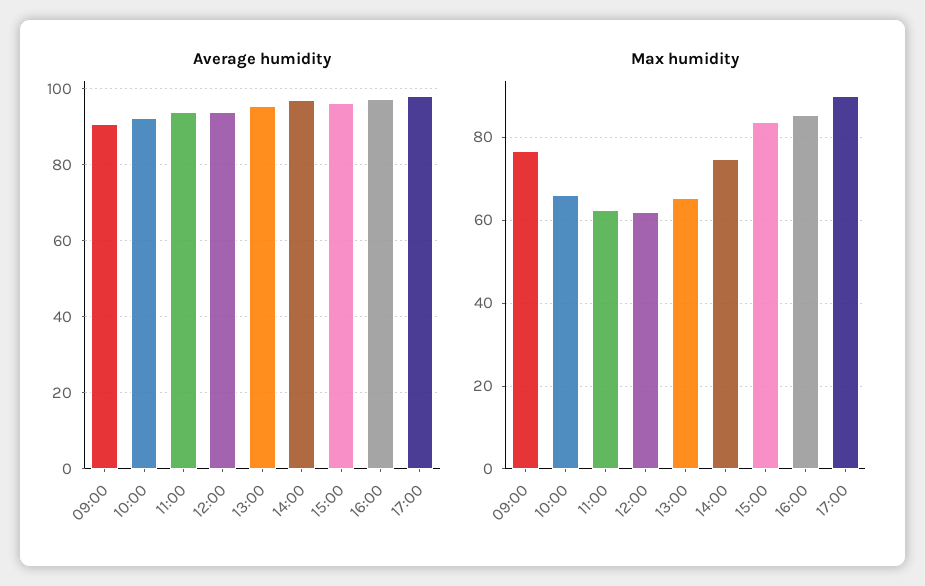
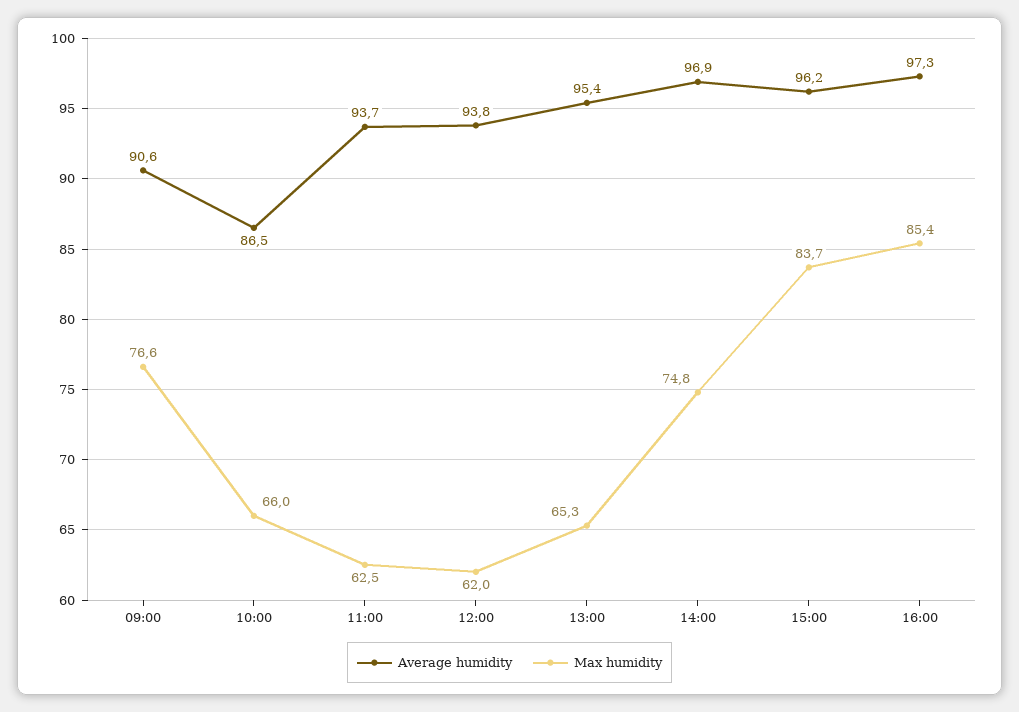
Average humidity, 10:00: 92 -> 86.5
Average humidity, 17:00: 98 -> none
Max humidity, 17:00: 90 -> none

